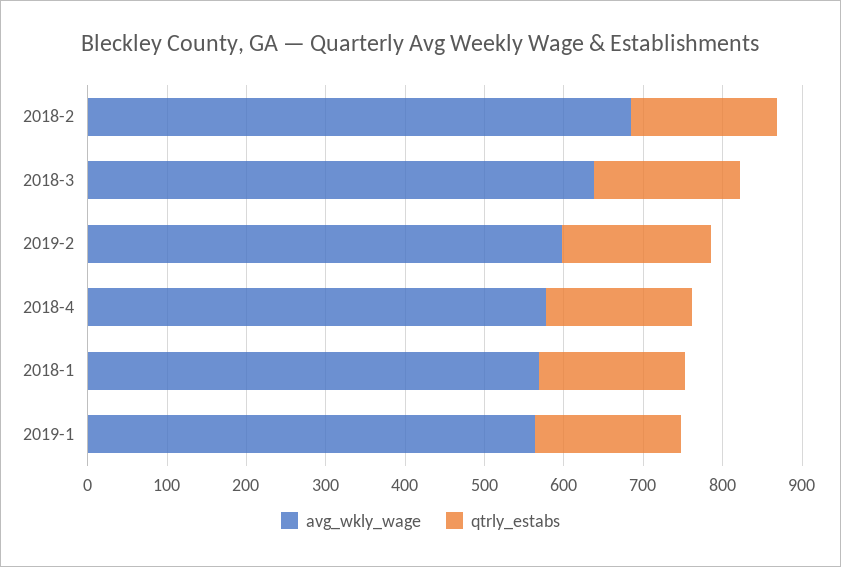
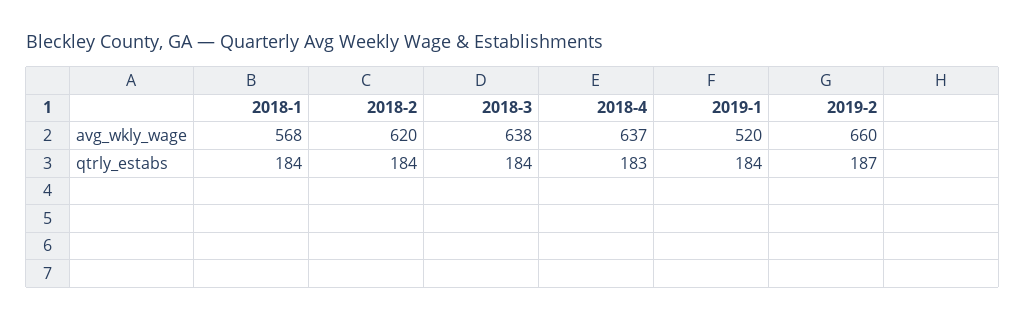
avg_wkly_wage, 2018-2: 680 -> 620
avg_wkly_wage, 2019-2: 600 -> 660
avg_wkly_wage, 2018-4: 580 -> 637
avg_wkly_wage, 2019-1: 560 -> 520

